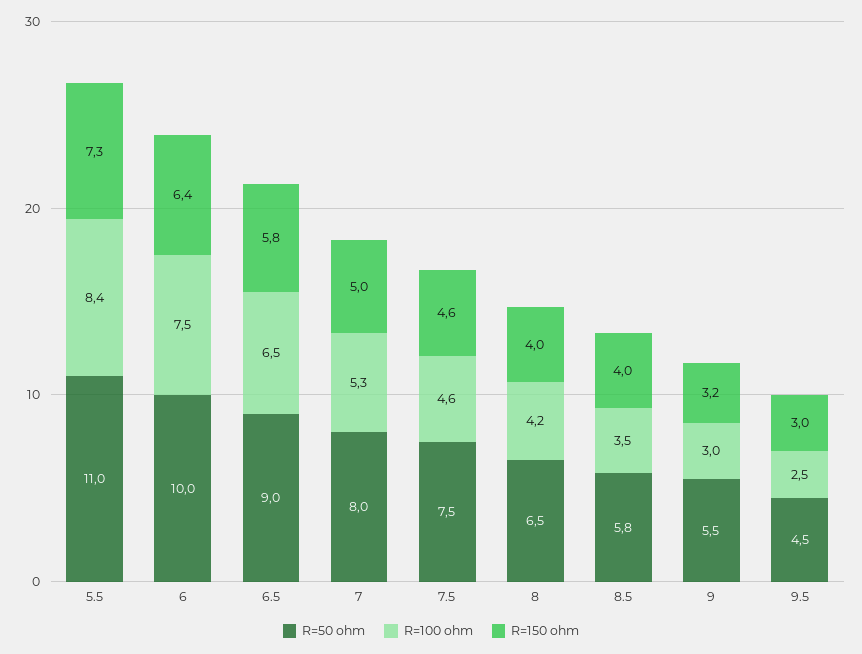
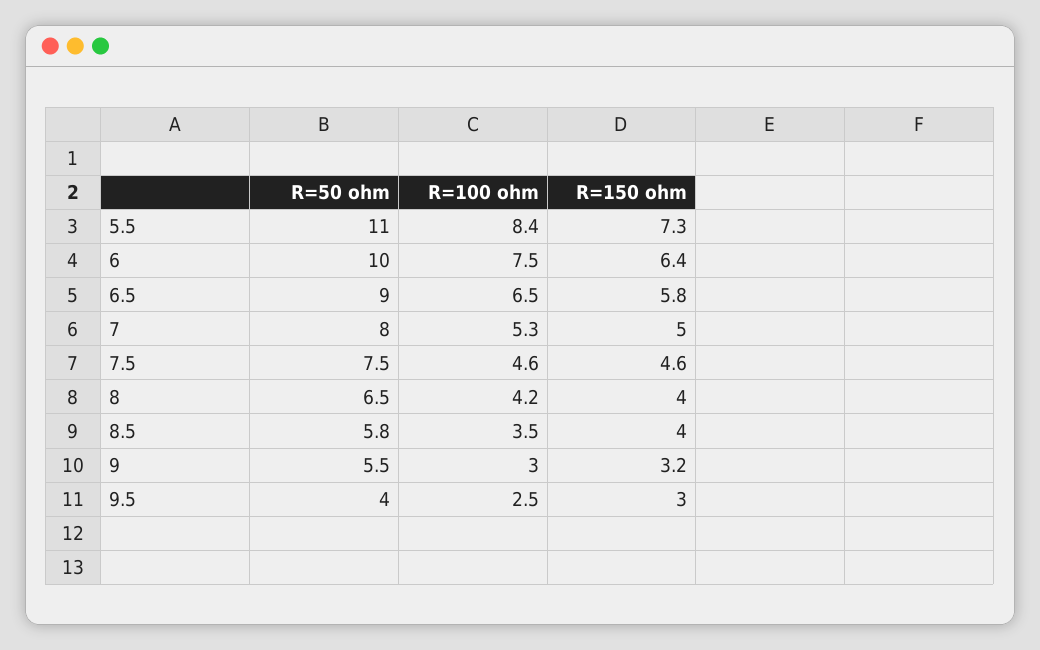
R=50 ohm, 9.5: 4.5 -> 4

